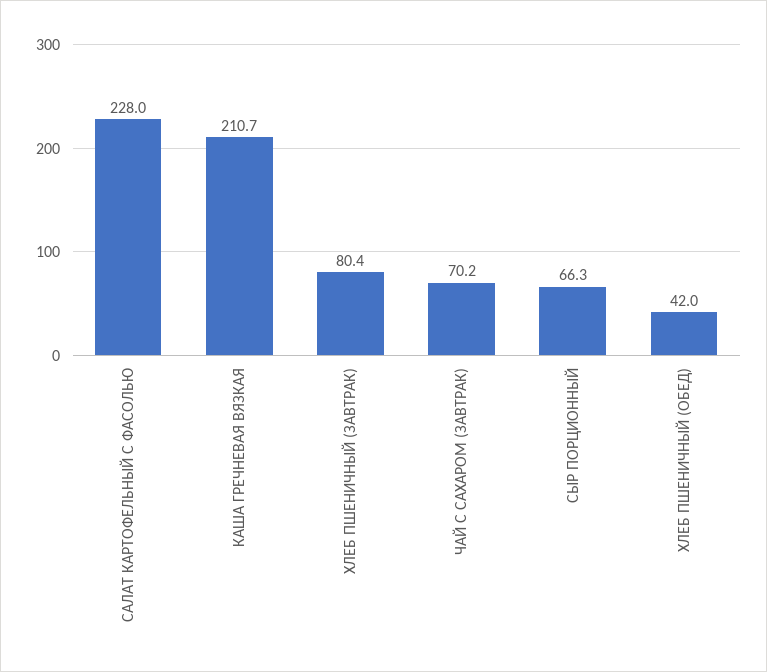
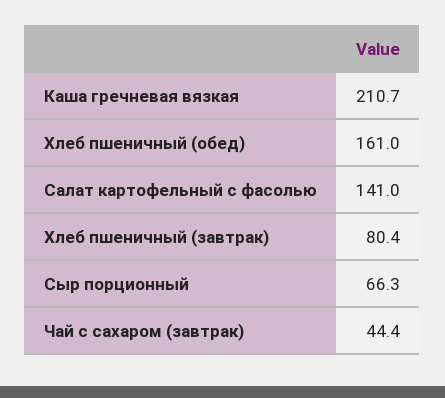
САЛАТ КАРТОФЕЛЬНЫЙ С ФАСОЛЬЮ: 228 -> 141
ЧАЙ С САХАРОМ (ЗАВТРАК): 70.2 -> 44.4
ХЛЕБ ПШЕНИЧНЫЙ (ОБЕД): 42 -> 161

